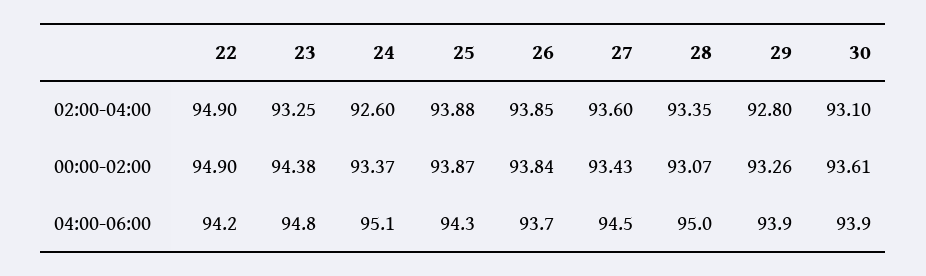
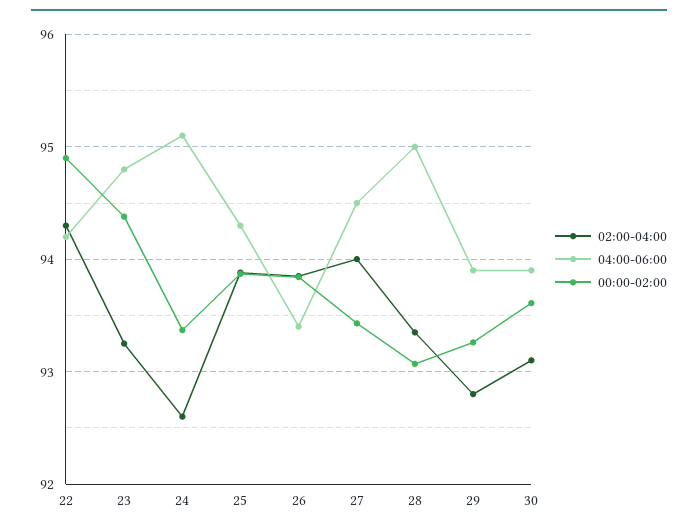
02:00-04:00, 22: 94.9 -> 94.3
02:00-04:00, 27: 93.6 -> 94
04:00-06:00, 26: 93.7 -> 93.4

